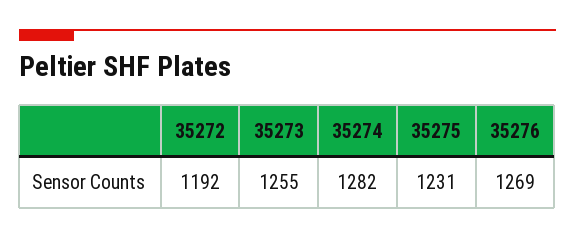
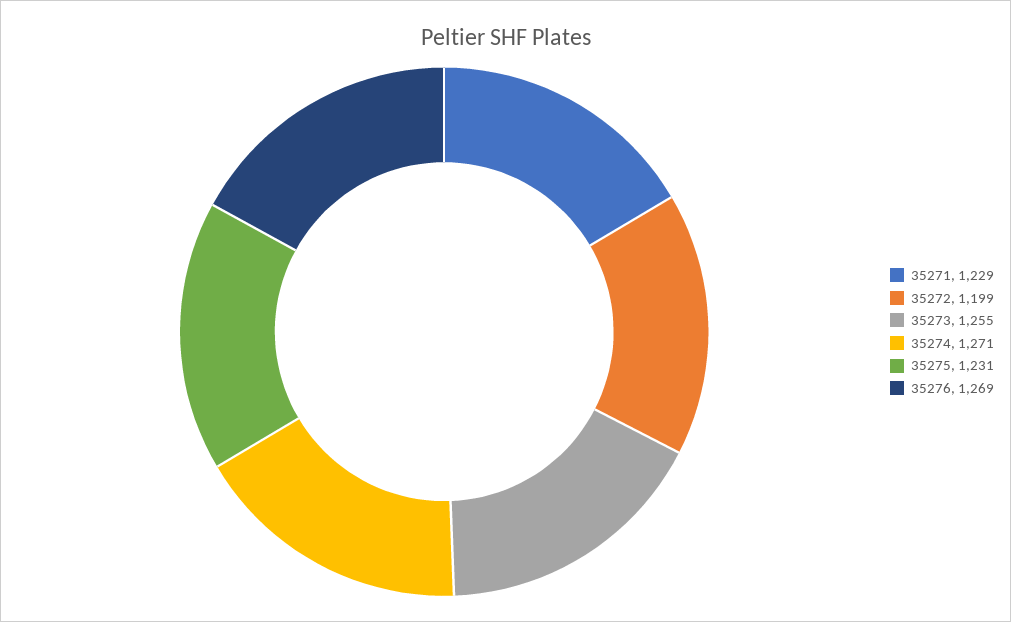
35272: 1192 -> 1199
35274: 1282 -> 1271
35271: none -> 1229

